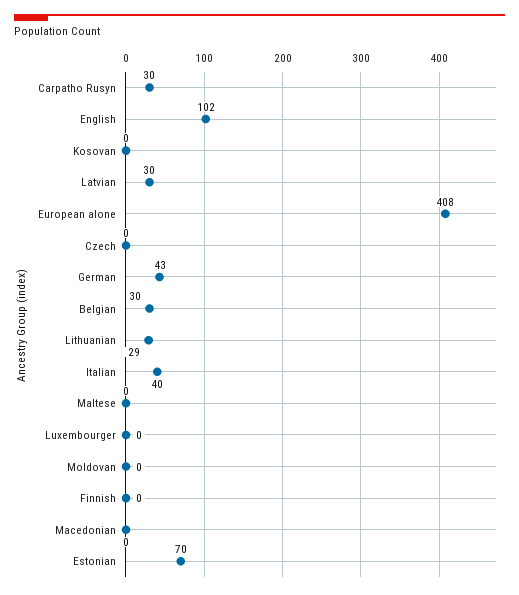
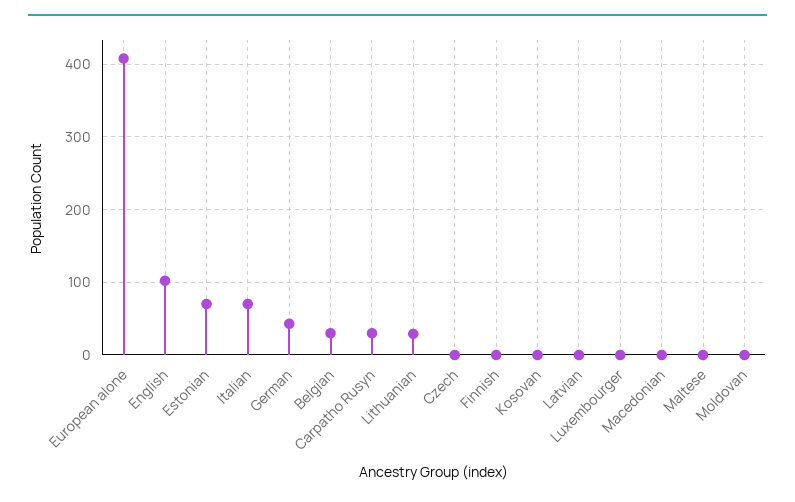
Latvian: 30 -> 0
Italian: 40 -> 70

